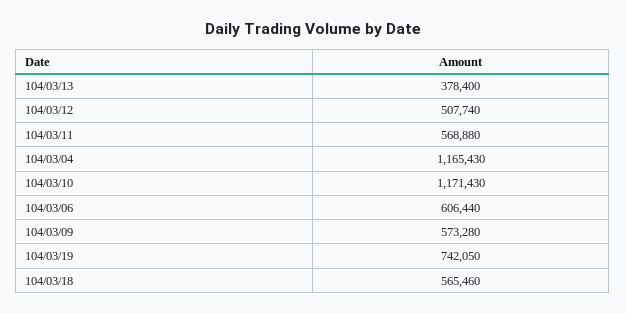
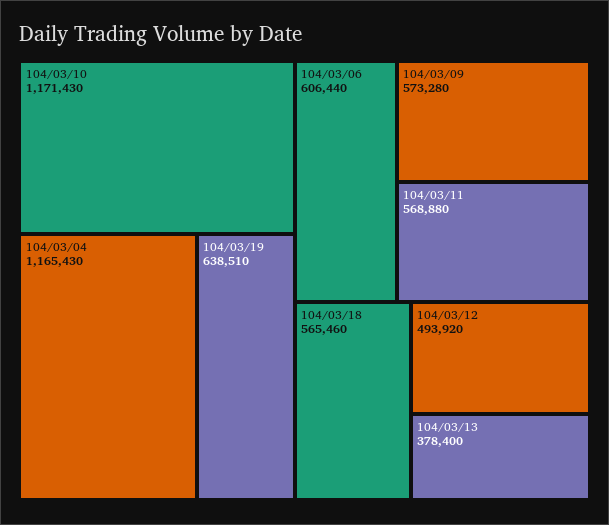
104/03/12: 507740 -> 493920
104/03/19: 742050 -> 638510

